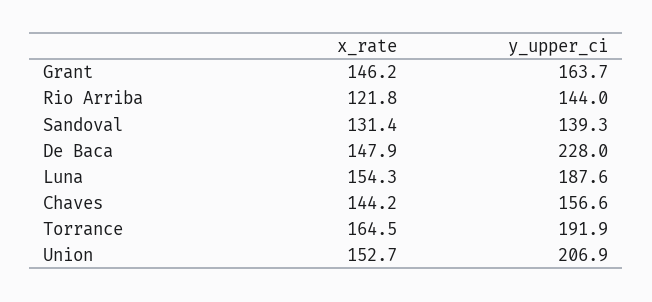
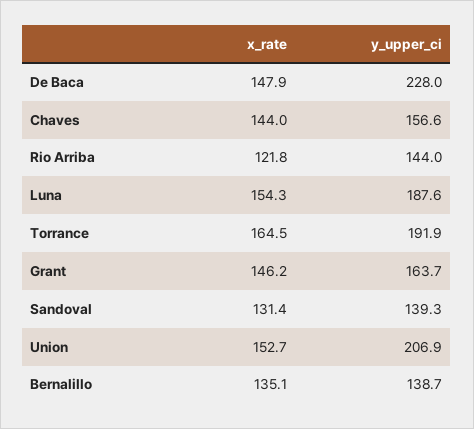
x_rate, Chaves: 144.2 -> 144
x_rate, Bernalillo: none -> 135.1
y_upper_ci, Bernalillo: none -> 138.7

